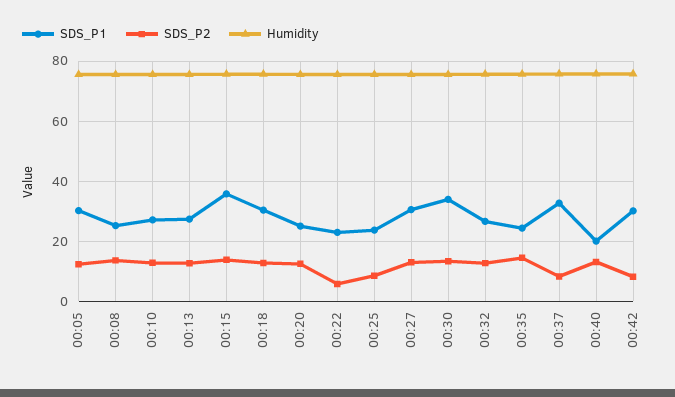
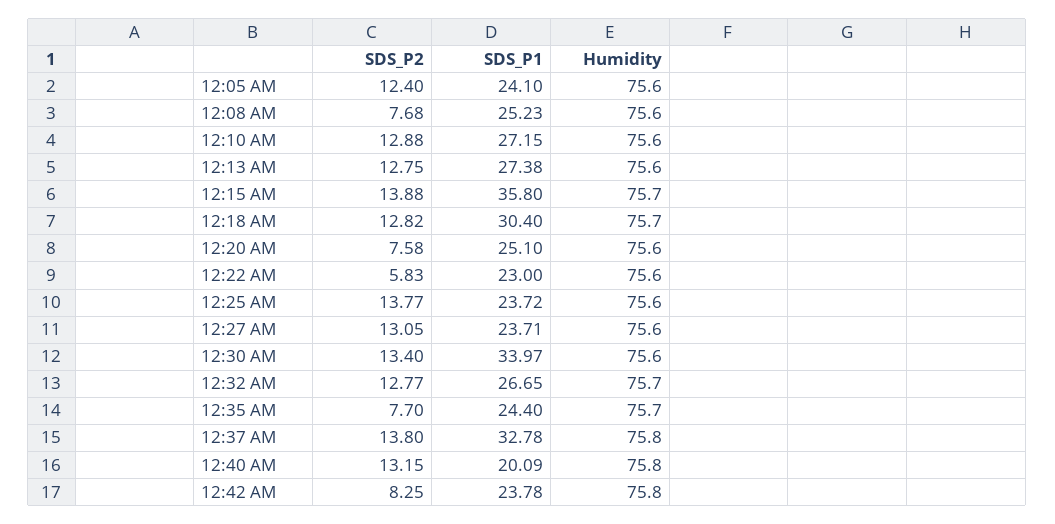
SDS_P1, 00:05: 30 -> 24.1
SDS_P2, 00:08: 14 -> 7.68
SDS_P2, 00:20: 12 -> 7.58
SDS_P2, 00:25: 8 -> 13.77
SDS_P1, 00:27: 30 -> 23.71
SDS_P2, 00:35: 14 -> 7.7
SDS_P2, 00:37: 8 -> 13.8
SDS_P1, 00:42: 30 -> 23.78

